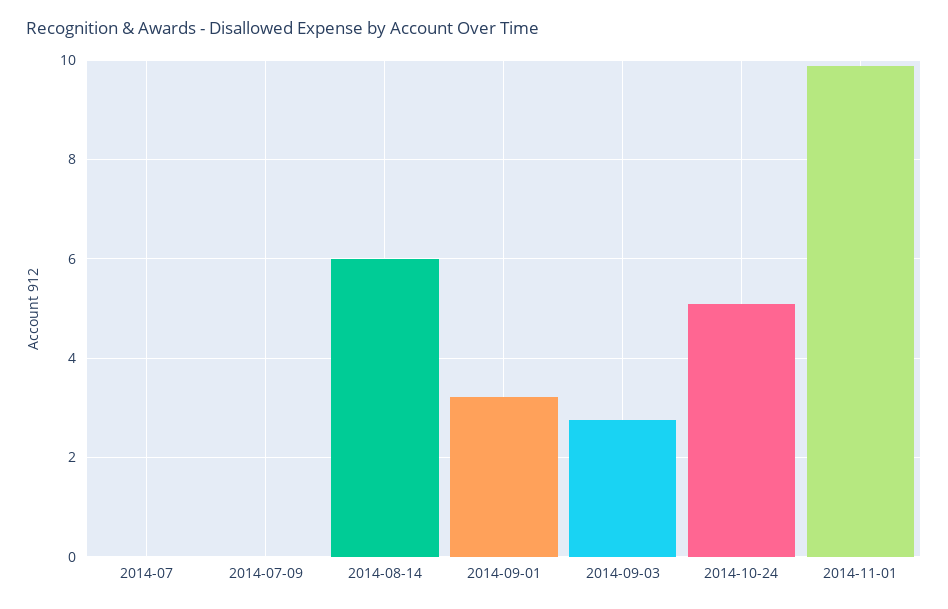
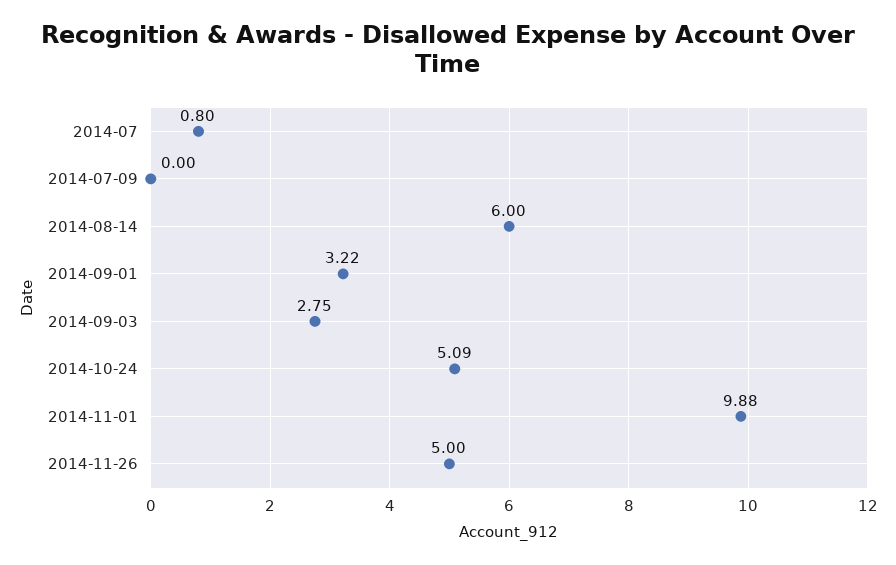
2014-07: 0 -> 0.8
2014-11-26: none -> 5

